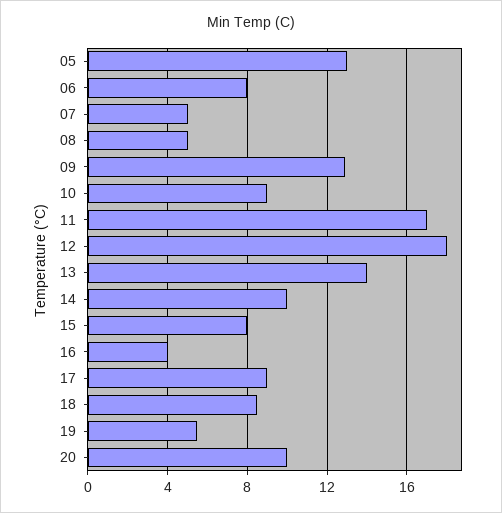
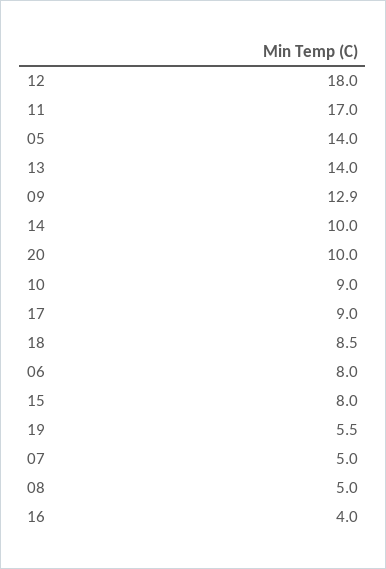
05: 13 -> 14

